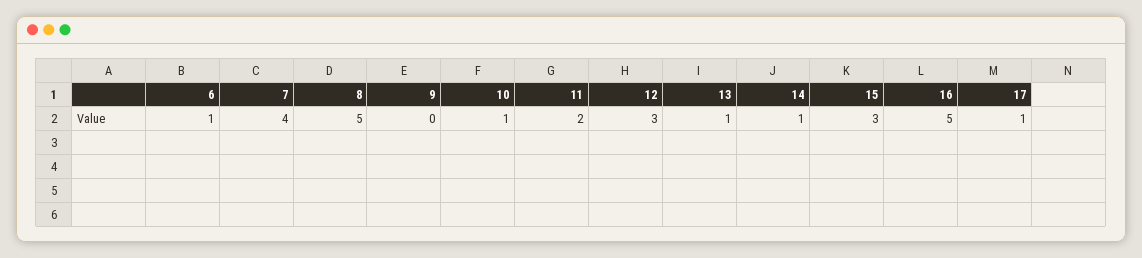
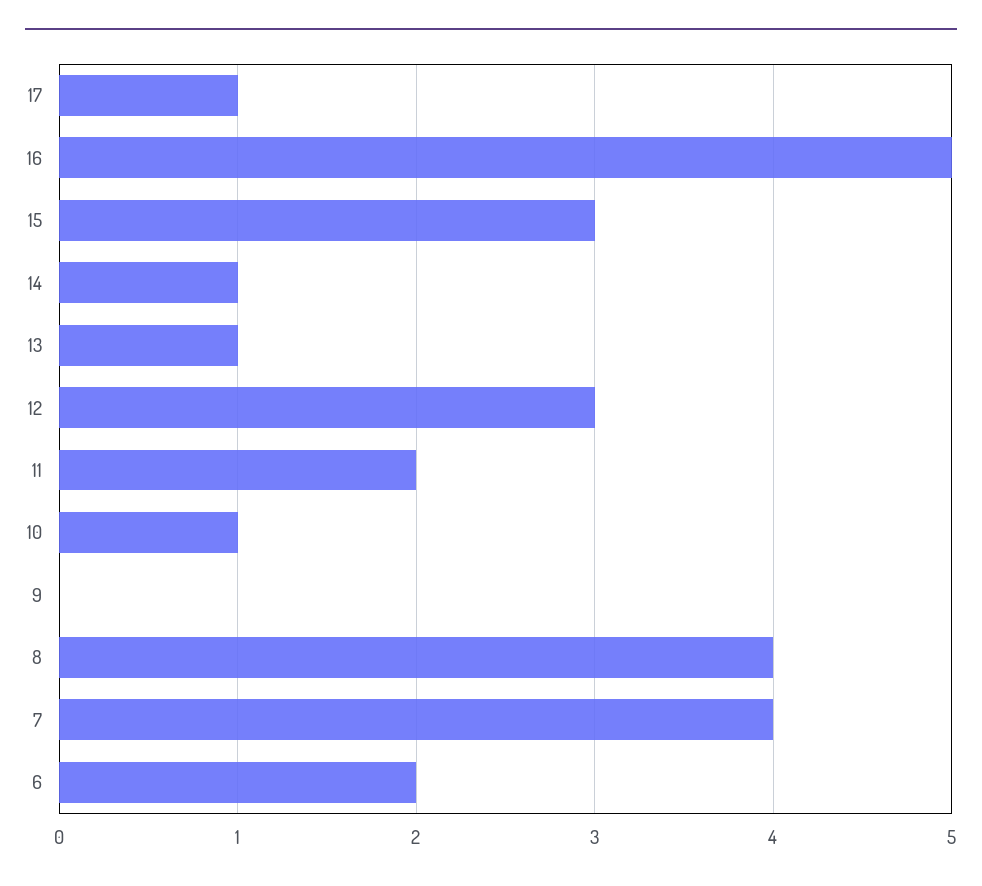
6: 1 -> 2
8: 5 -> 4

